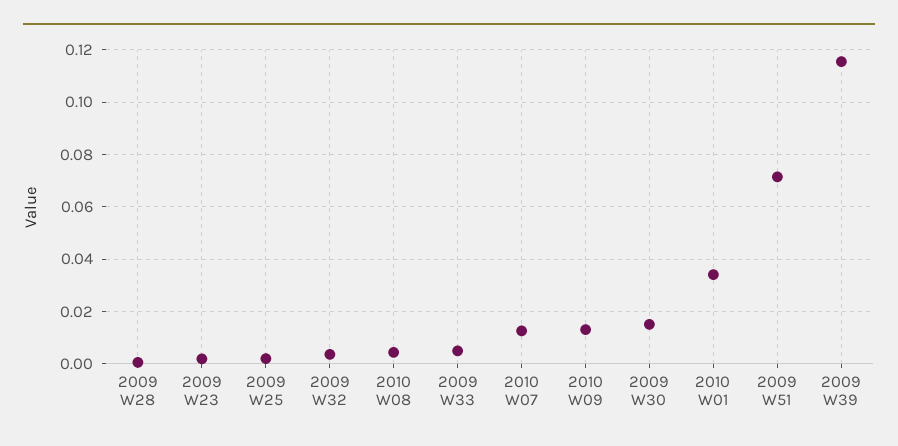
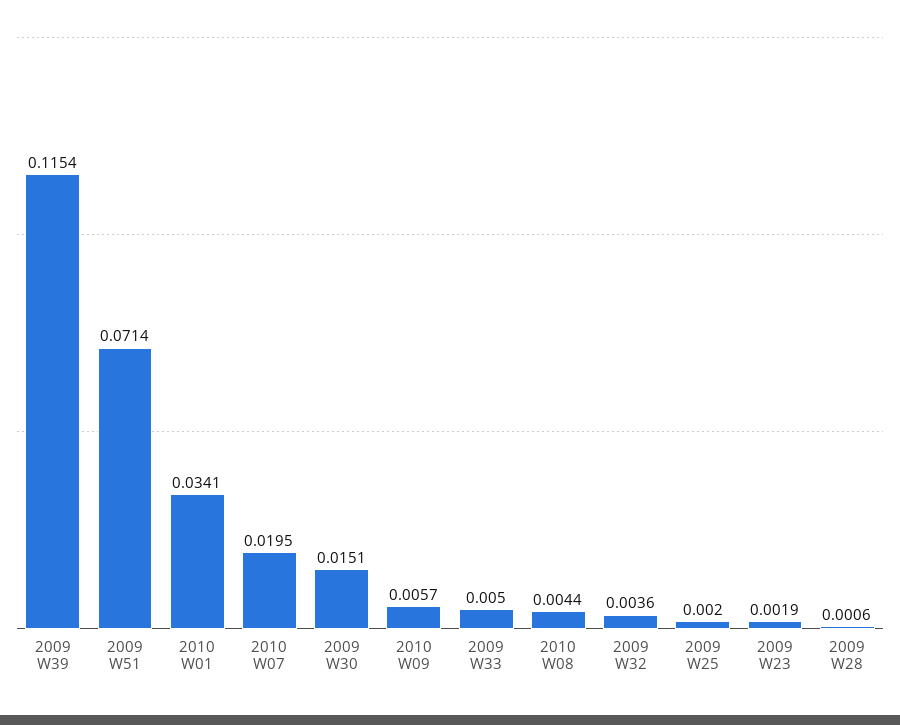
2010 W07: 0.0125 -> 0.0195
2010 W09: 0.0125 -> 0.0057

